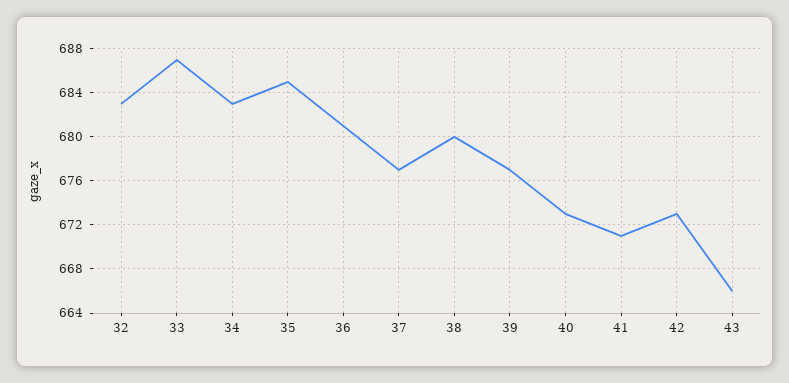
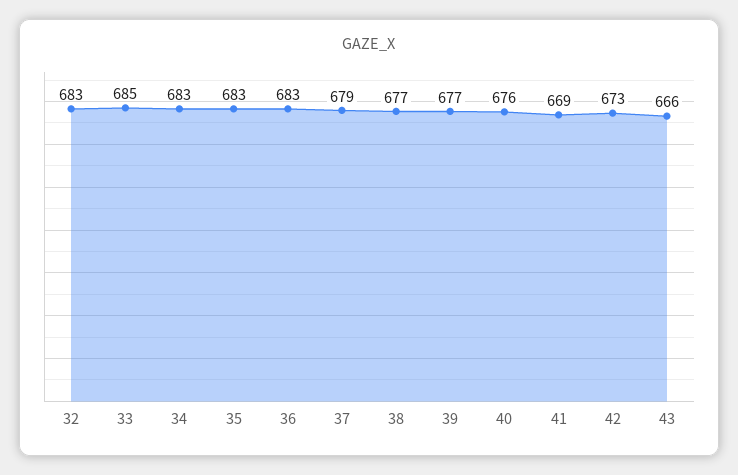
33: 687 -> 685
35: 685 -> 683
36: 681 -> 683
37: 677 -> 679
38: 680 -> 677
40: 673 -> 676
41: 671 -> 669

